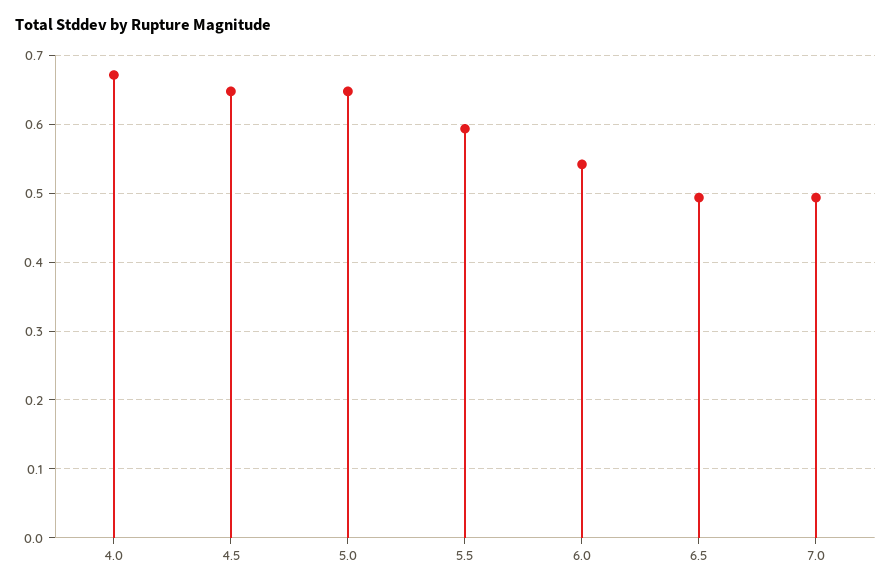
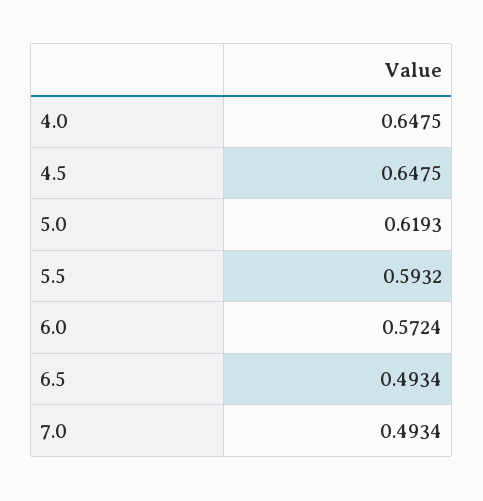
4.0: 0.67 -> 0.6475
5.0: 0.65 -> 0.6193
6.0: 0.54 -> 0.5724

